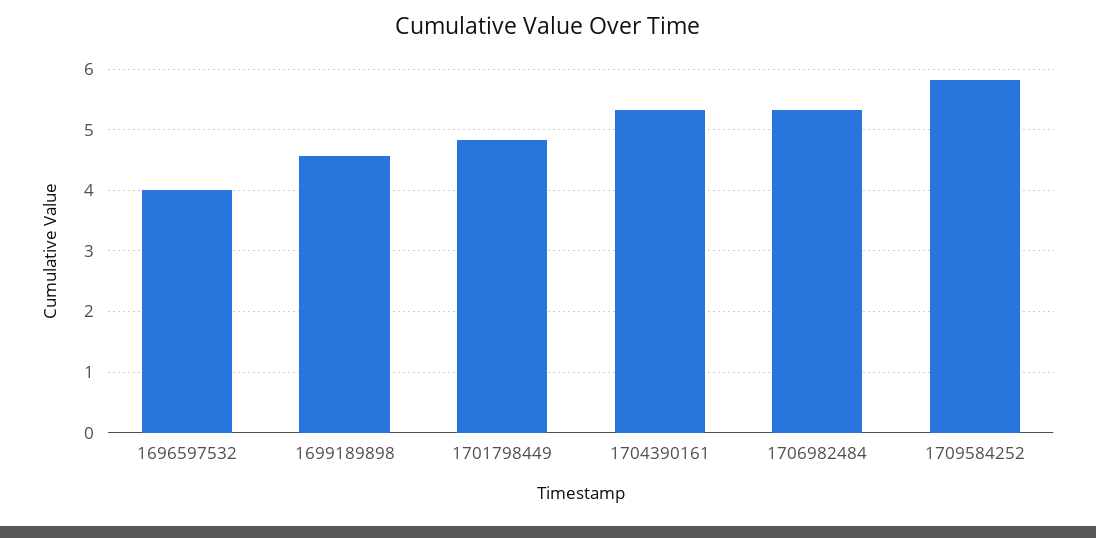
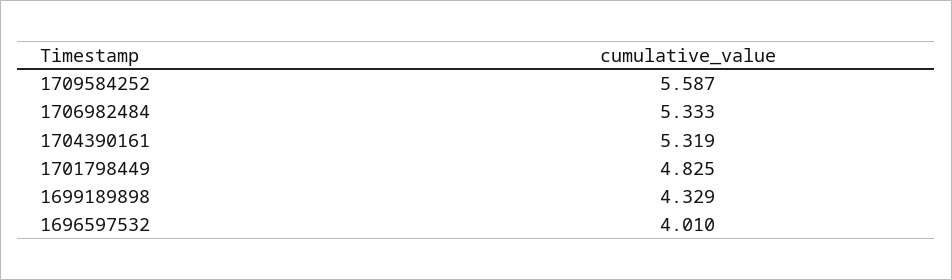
1699189898: 4.6 -> 4.329
1709584252: 5.8 -> 5.587

